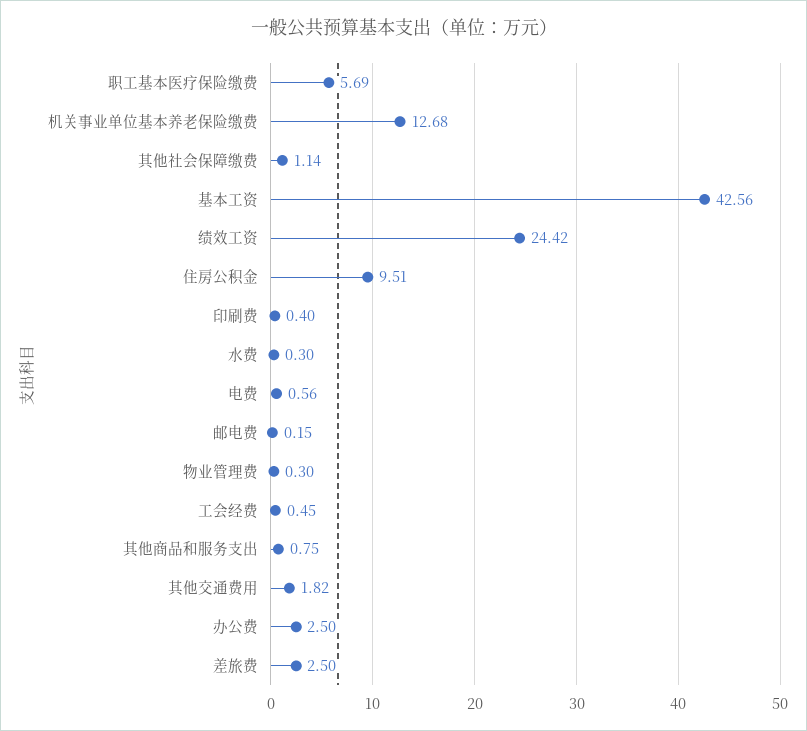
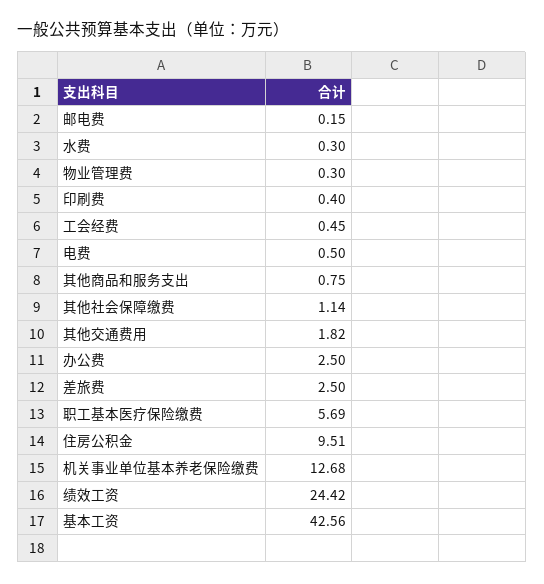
电费: 0.56 -> 0.5

